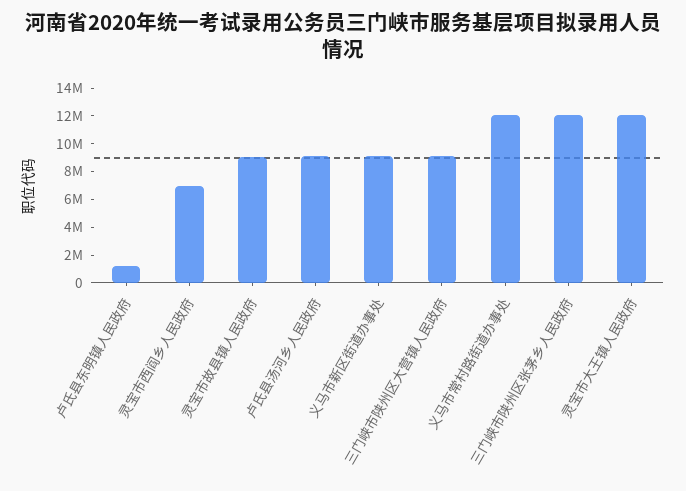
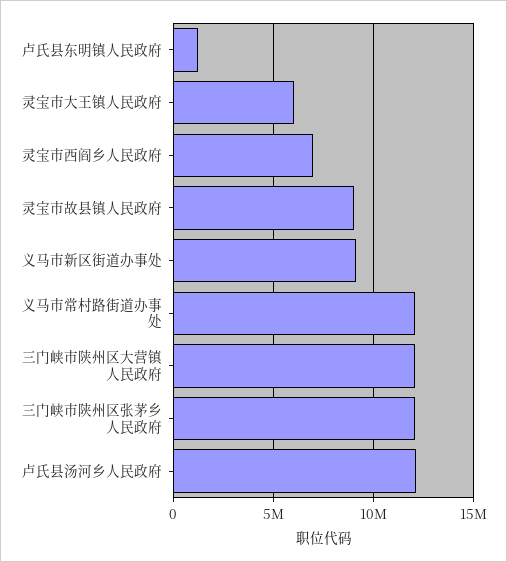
卢氏县汤河乡人民政府: 9000000 -> 12000000
三门峡市陕州区大营镇人民政府: 9000000 -> 12000000
灵宝市大王镇人民政府: 12000000 -> 6000000

